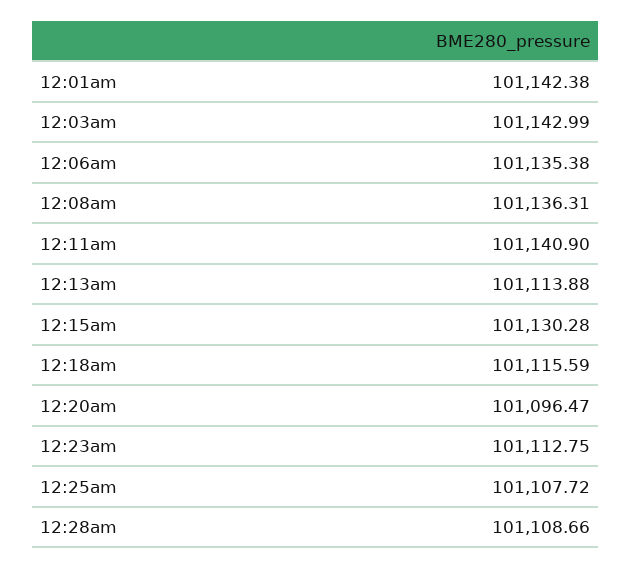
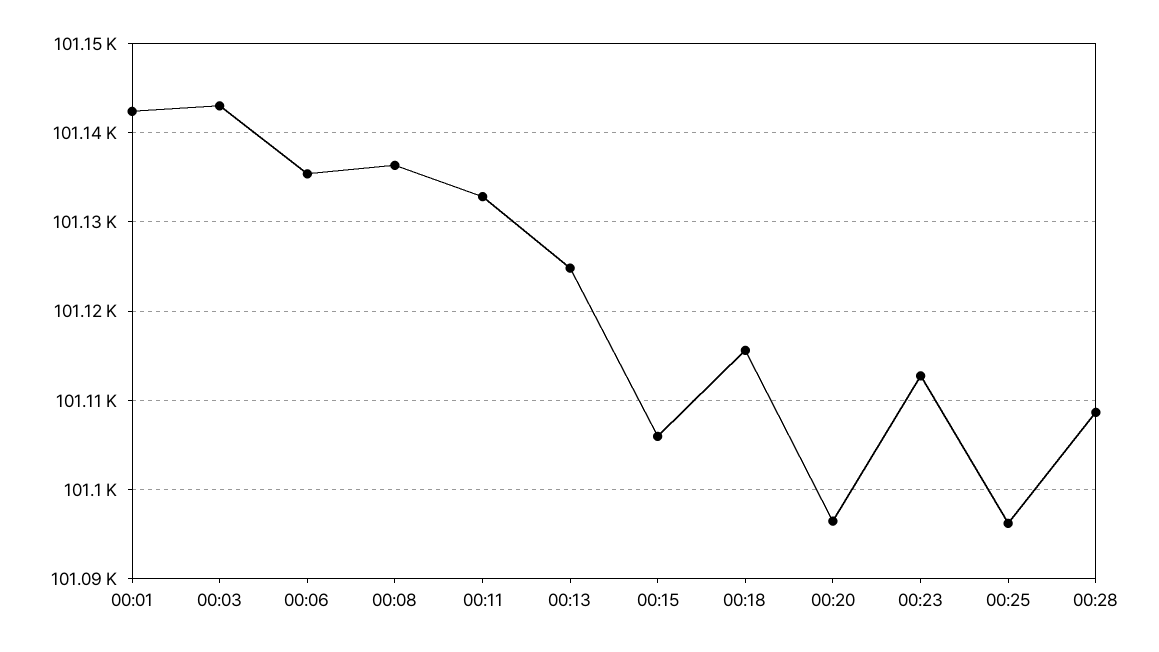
12:11am: 101140.9 -> 101133
12:13am: 101113.88 -> 101125
12:15am: 101130.28 -> 101106
12:25am: 101107.72 -> 101096

